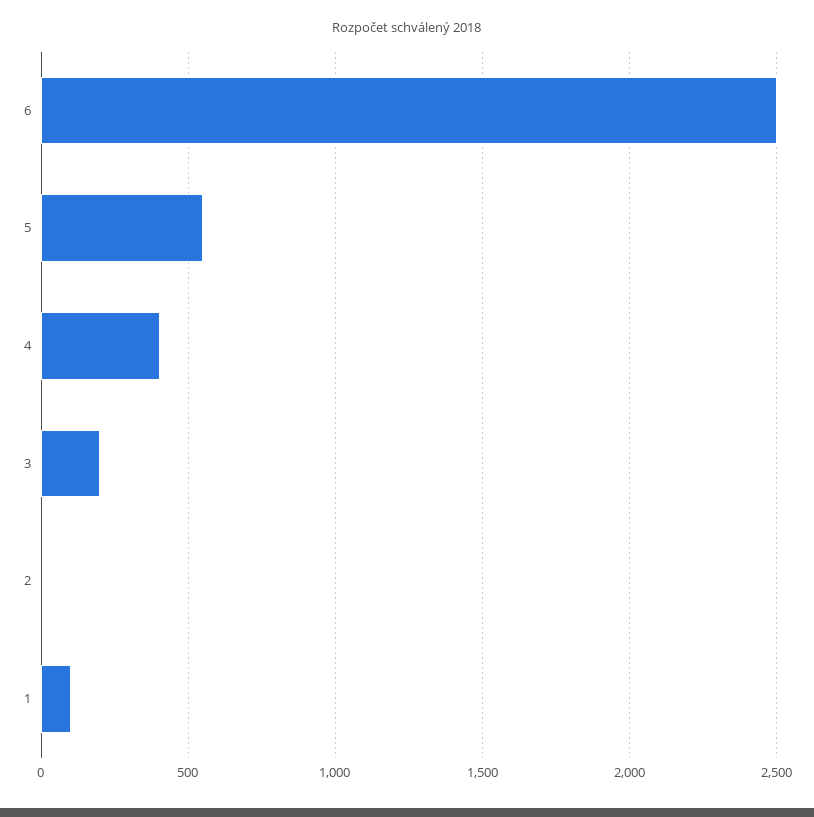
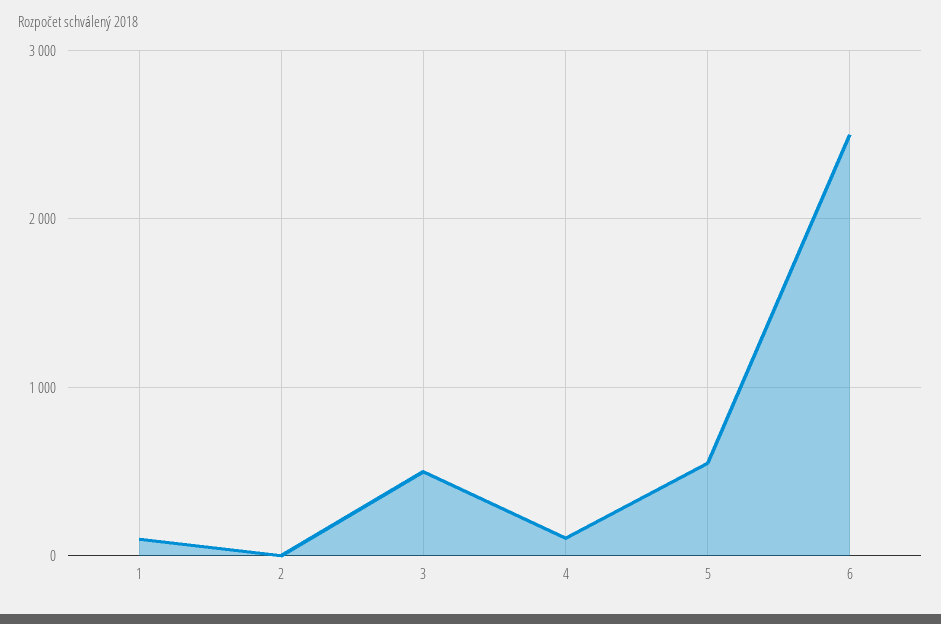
4: 400 -> 100
3: 200 -> 500

